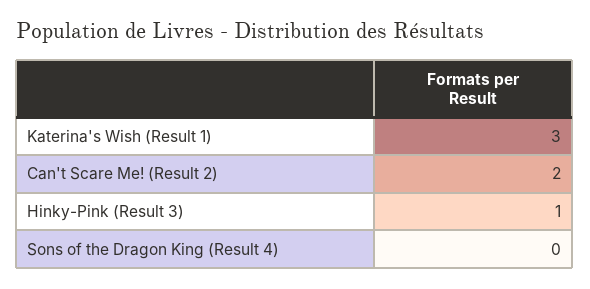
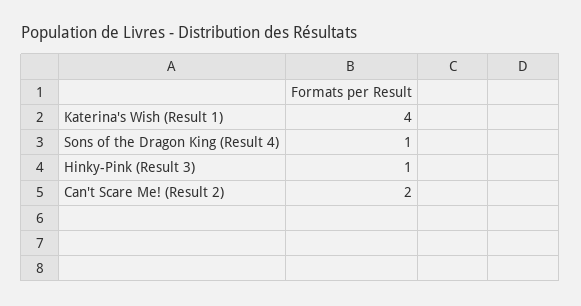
Katerina's Wish (Result 1): 3 -> 4
Sons of the Dragon King (Result 4): 0 -> 1

